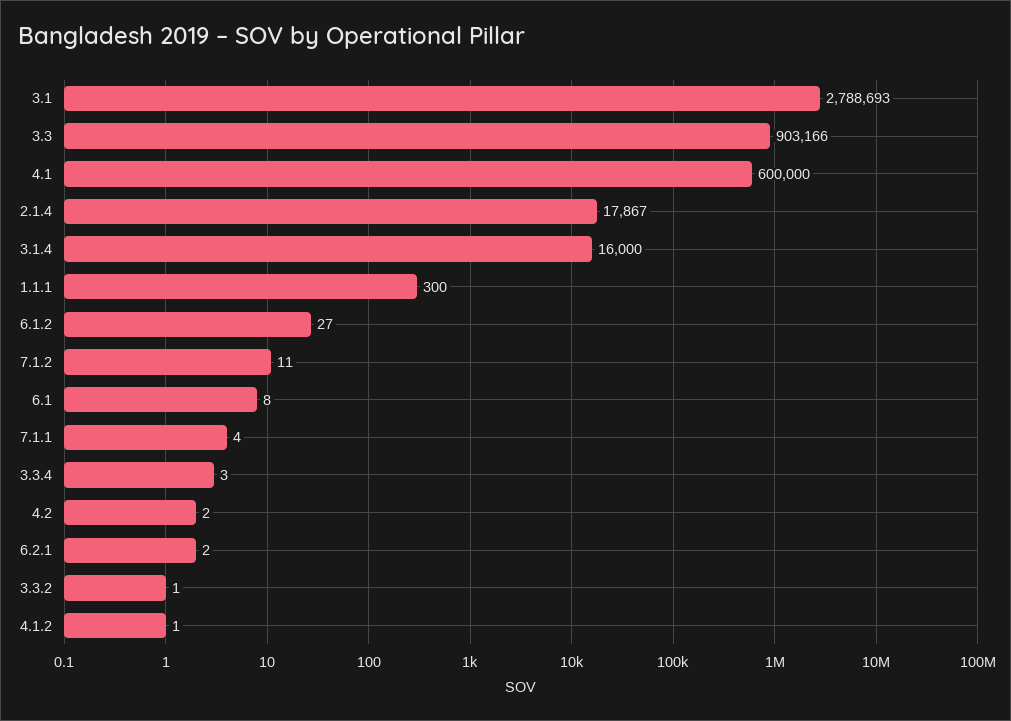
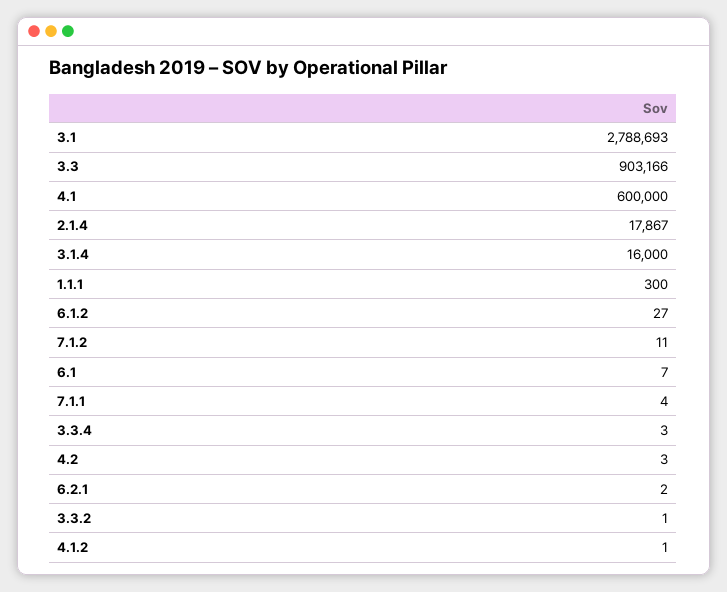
6.1: 8 -> 7
4.2: 2 -> 3

